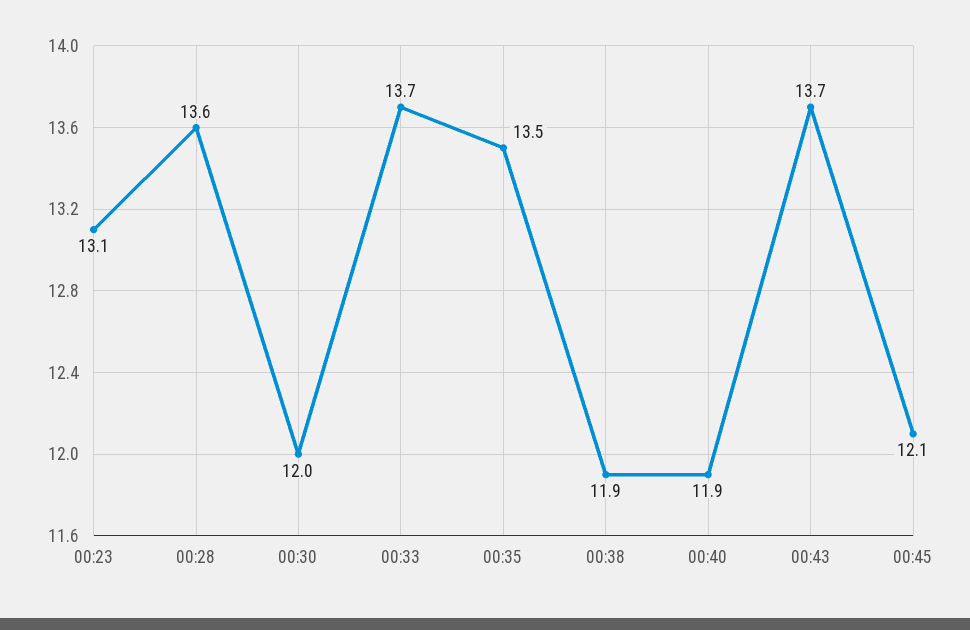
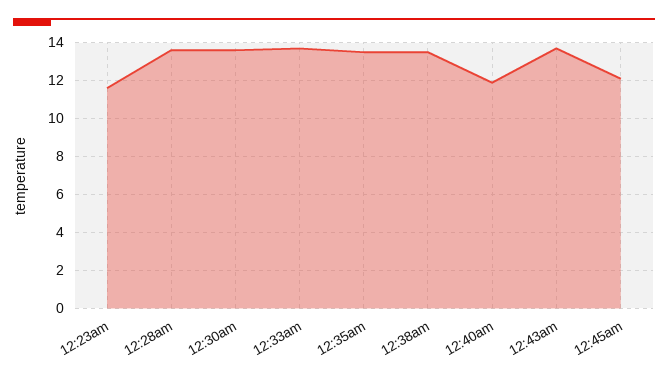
00:23: 13.1 -> 11.5
00:30: 12 -> 13.5
00:38: 11.9 -> 13.5

